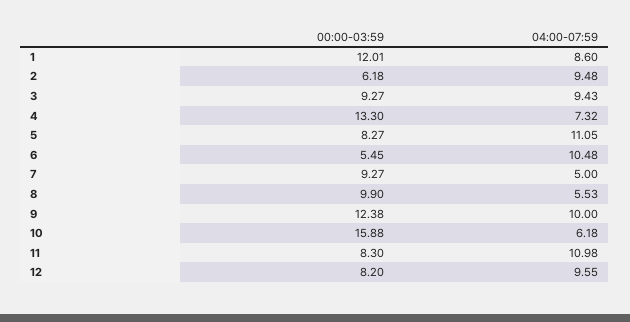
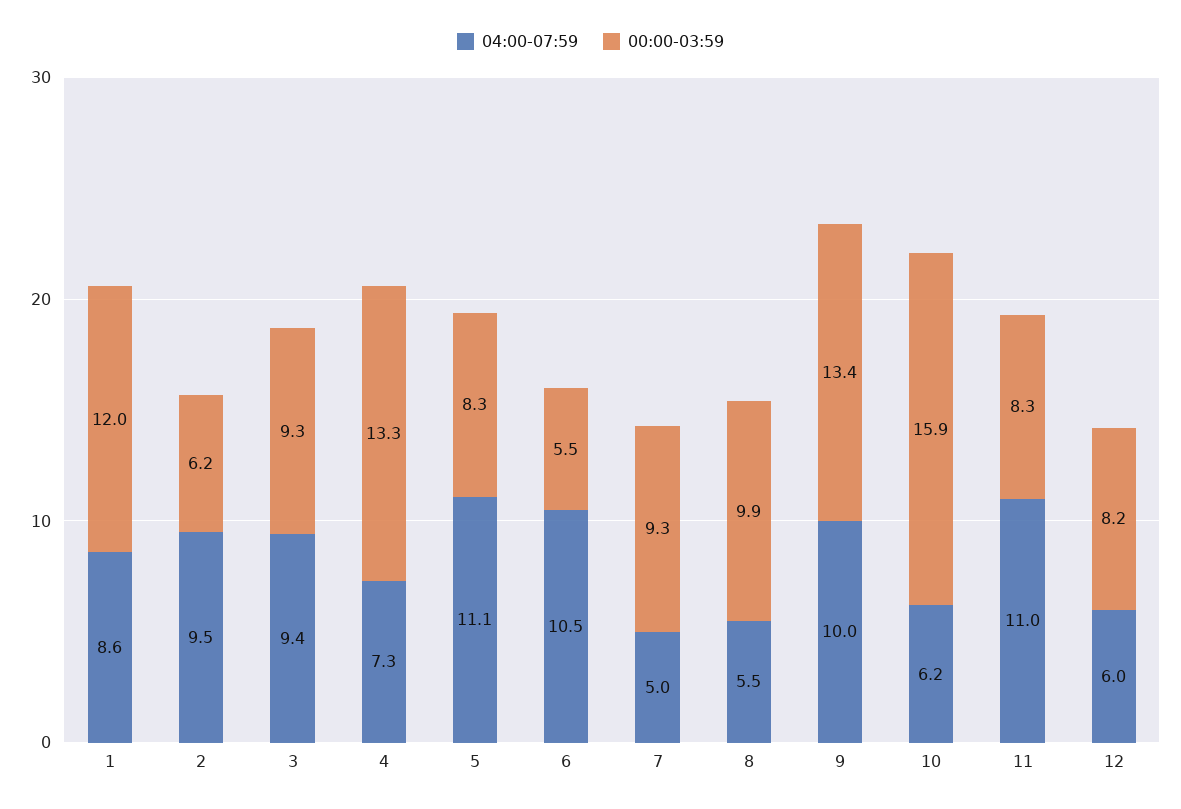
00:00-03:59, 9: 12.38 -> 13.4
04:00-07:59, 12: 9.55 -> 6

